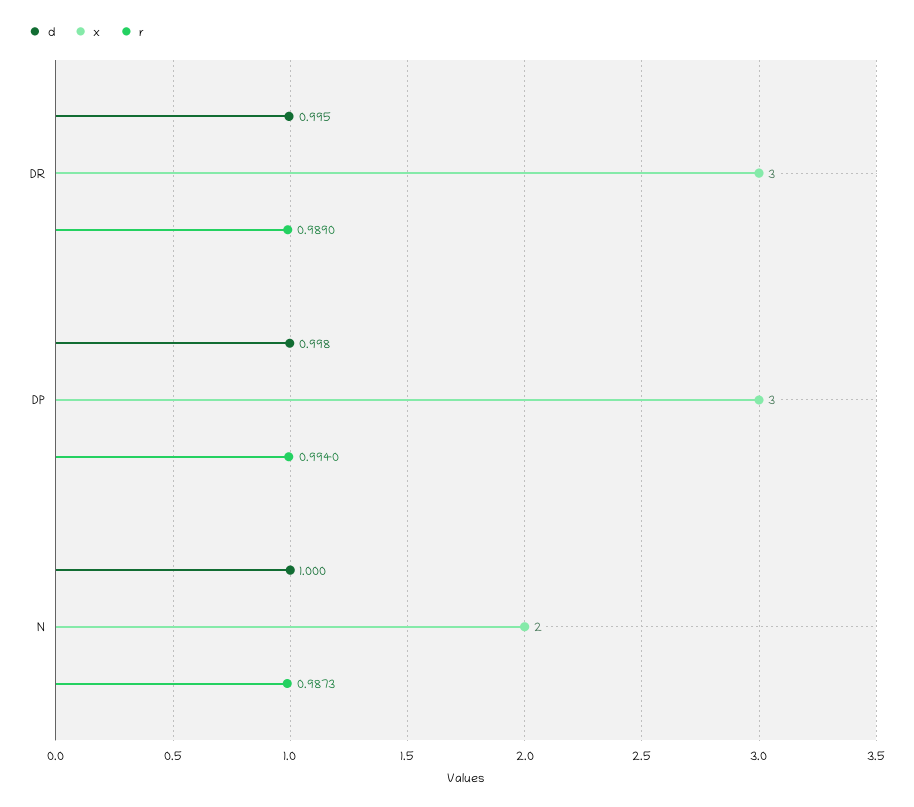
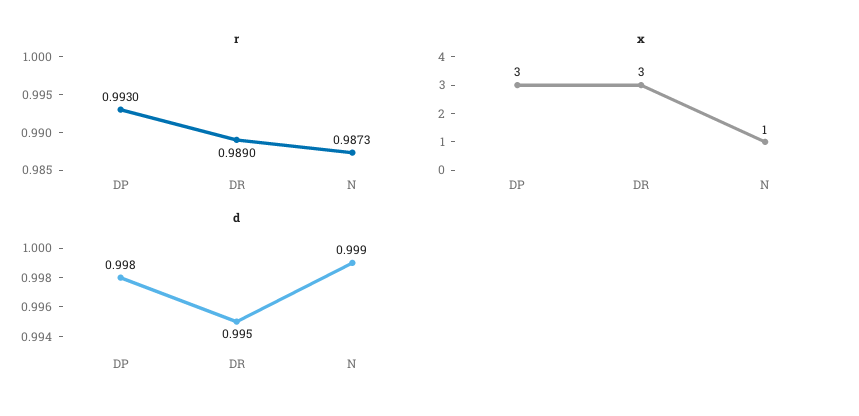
r, DP: 0.994 -> 0.993
d, N: 1 -> 0.999
x, N: 2 -> 1

